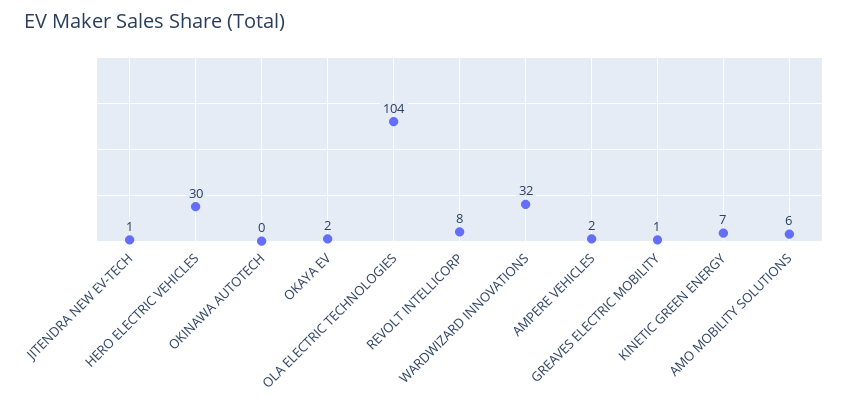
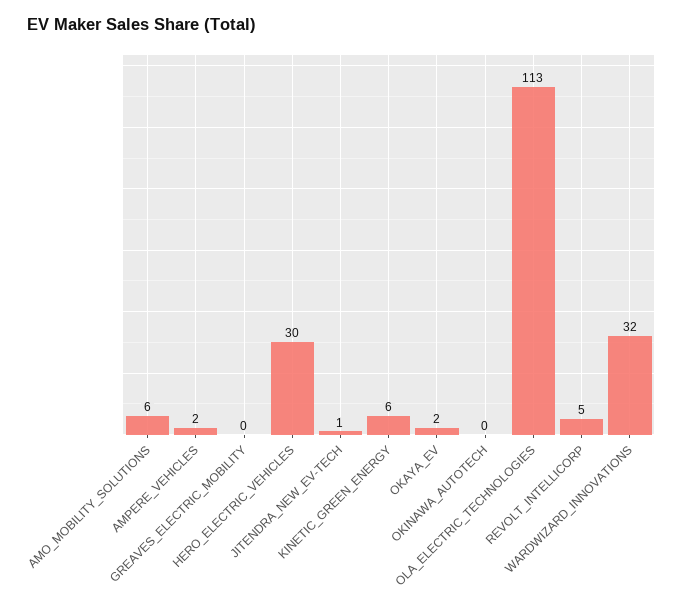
OLA ELECTRIC TECHNOLOGIES: 104 -> 113
REVOLT INTELLICORP: 8 -> 5
GREAVES ELECTRIC MOBILITY: 1 -> 0
KINETIC GREEN ENERGY: 7 -> 6

